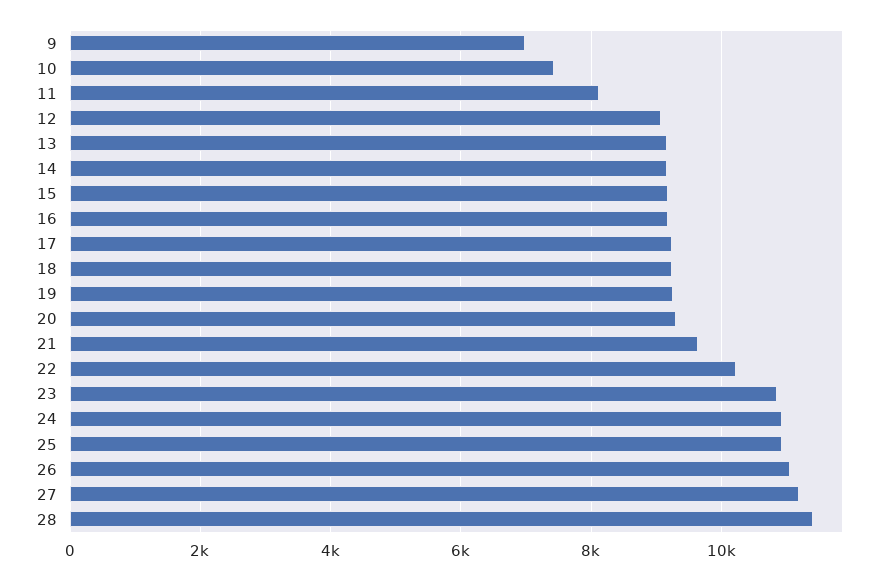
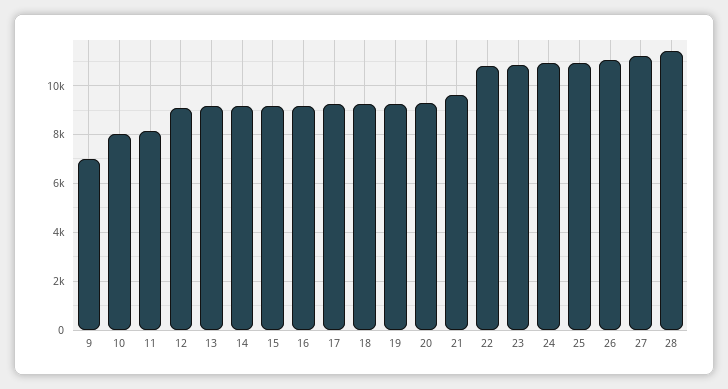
10: 7400 -> 8000
22: 10200 -> 10750

